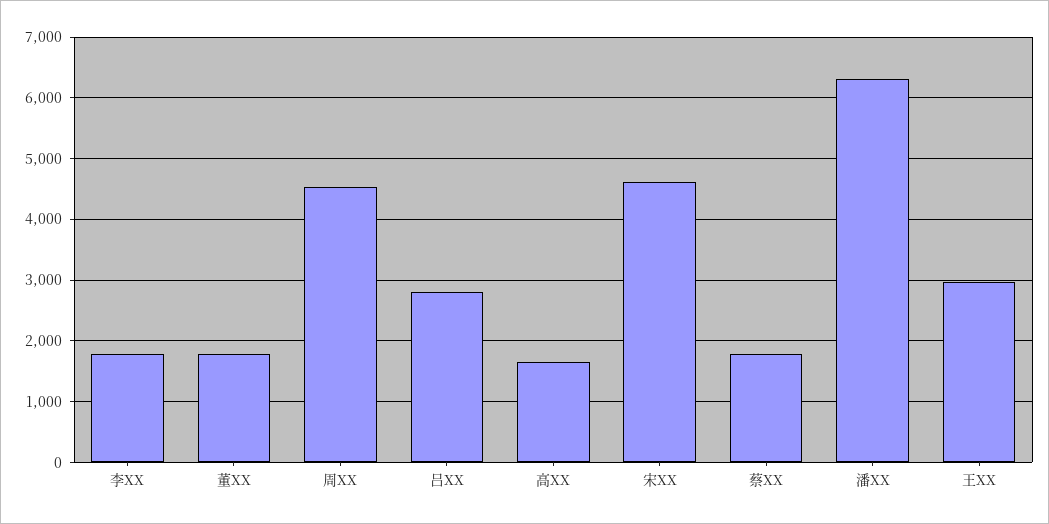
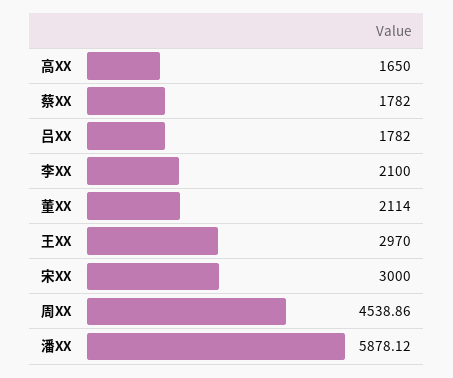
李XX: 1800 -> 2100
董XX: 1800 -> 2114
吕XX: 2800 -> 1782
宋XX: 4600 -> 3000
潘XX: 6300 -> 5878.12

